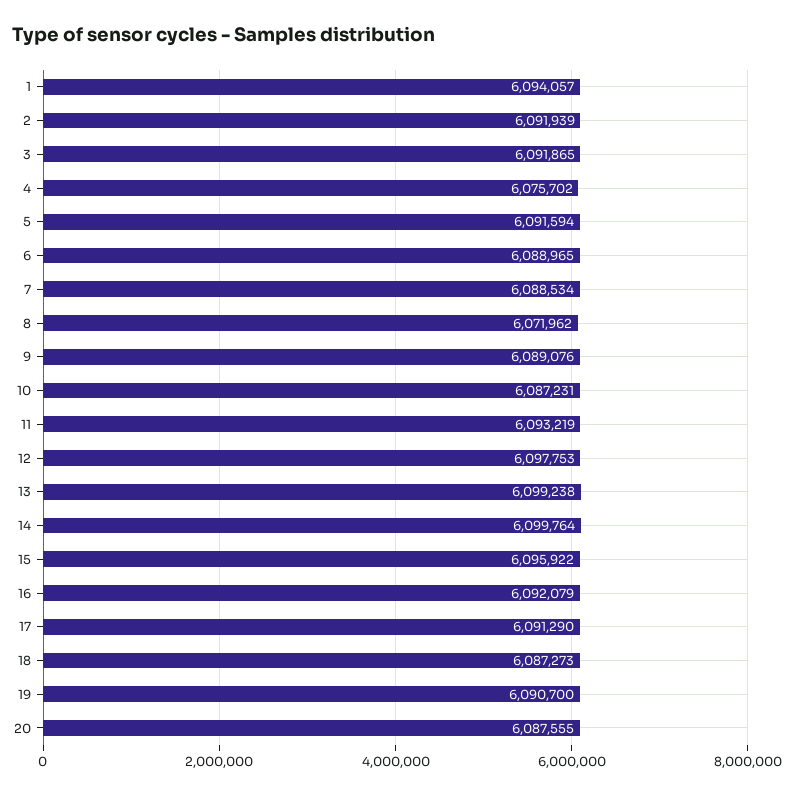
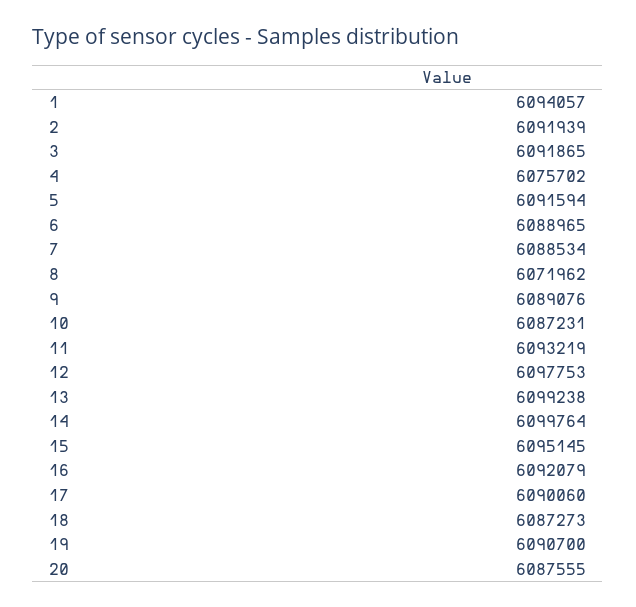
15: 6095922 -> 6095145
17: 6091290 -> 6090060

